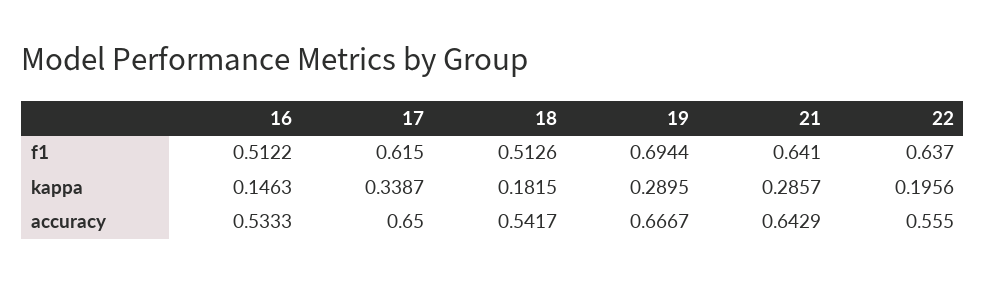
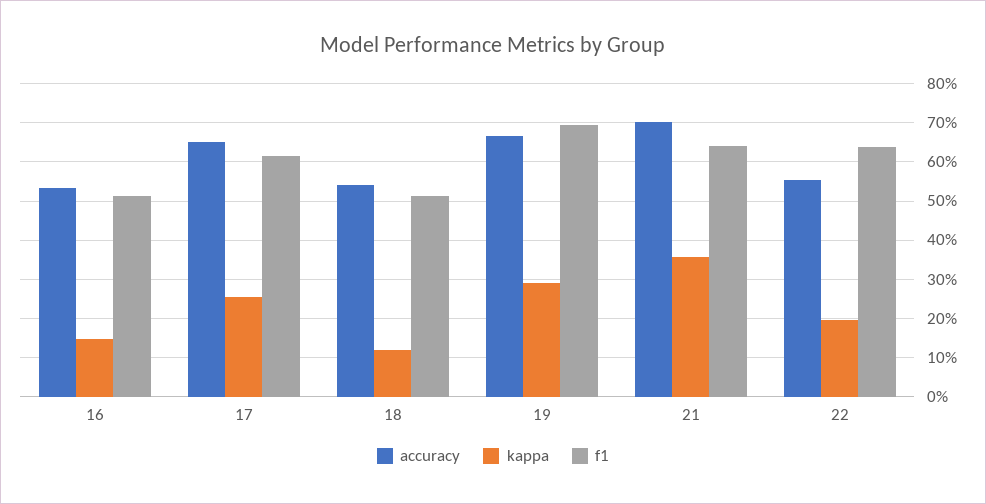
kappa, 17: 0.3387 -> 0.26
kappa, 18: 0.1815 -> 0.12
kappa, 21: 0.2857 -> 0.36
accuracy, 21: 0.6429 -> 0.7

